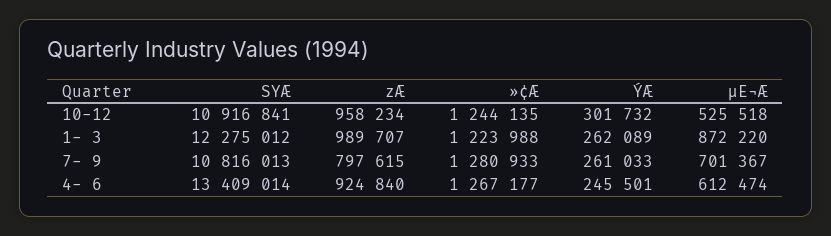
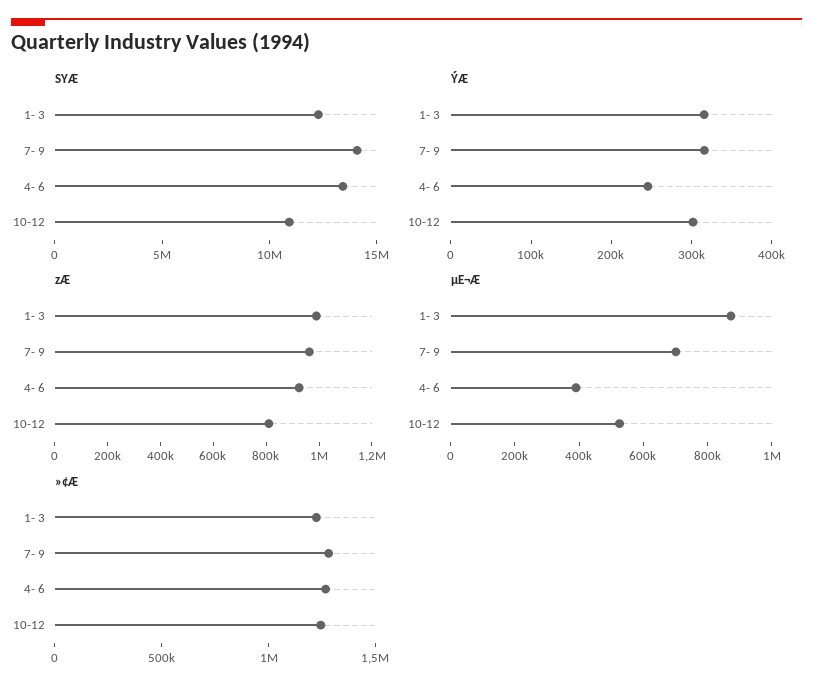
zÆ, 10-12: 958234 -> 800000
ÝÆ, 1- 3: 262089 -> 320000
SYÆ, 7- 9: 10816013 -> 14000000
zÆ, 7- 9: 797615 -> 950000
ÝÆ, 7- 9: 261033 -> 320000
µE¬Æ, 4- 6: 612474 -> 400000

